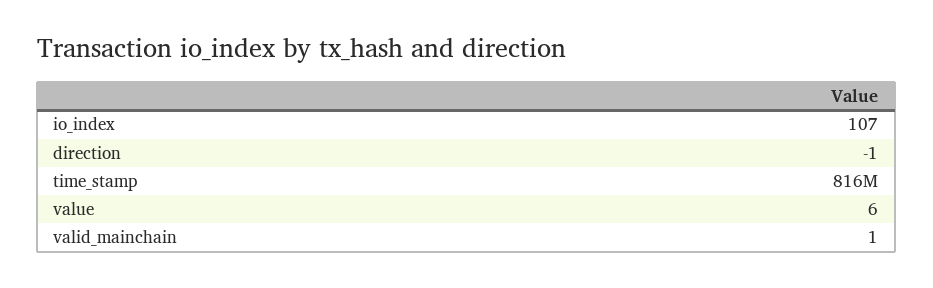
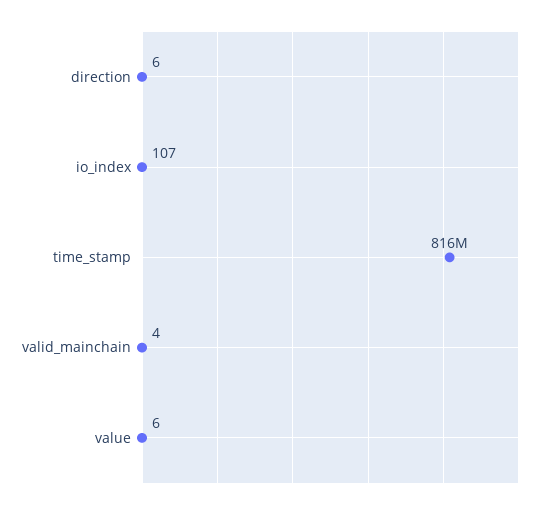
direction: -1 -> 6
valid_mainchain: 1 -> 4

